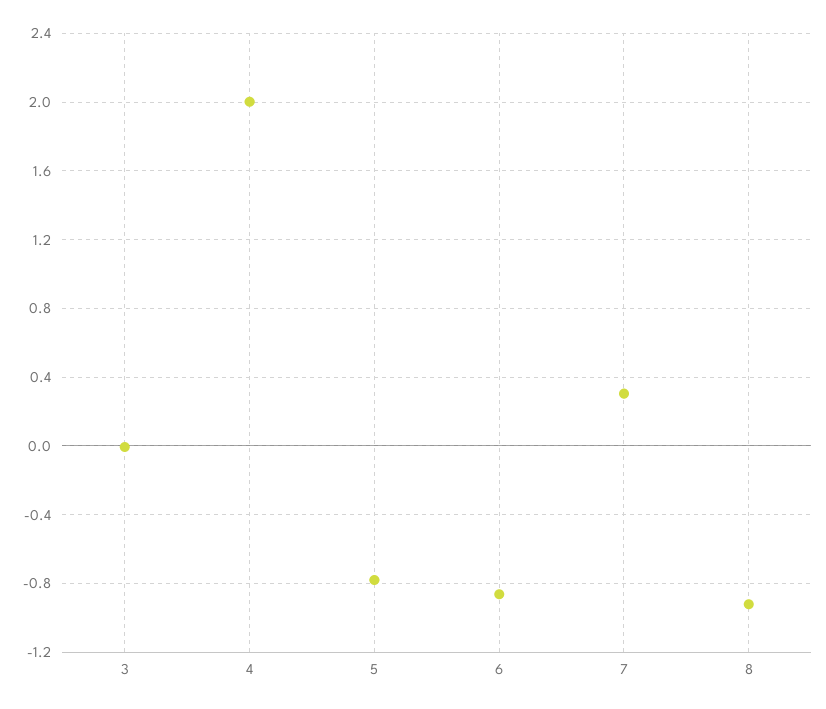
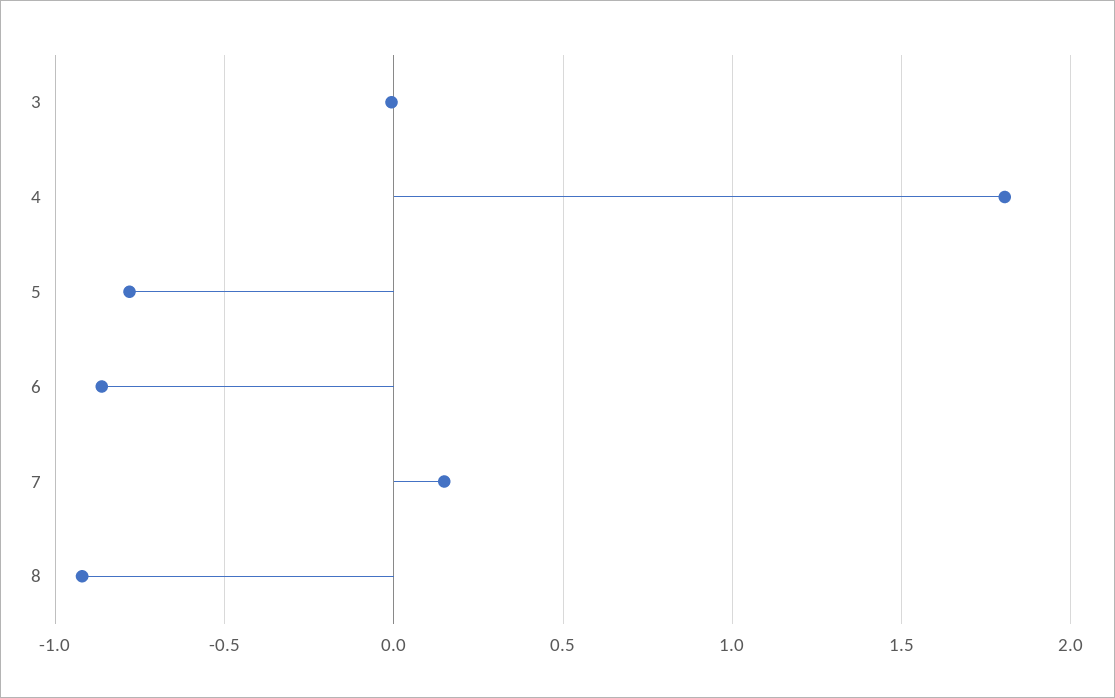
4: 2 -> 1.8
7: 0.3 -> 0.15

